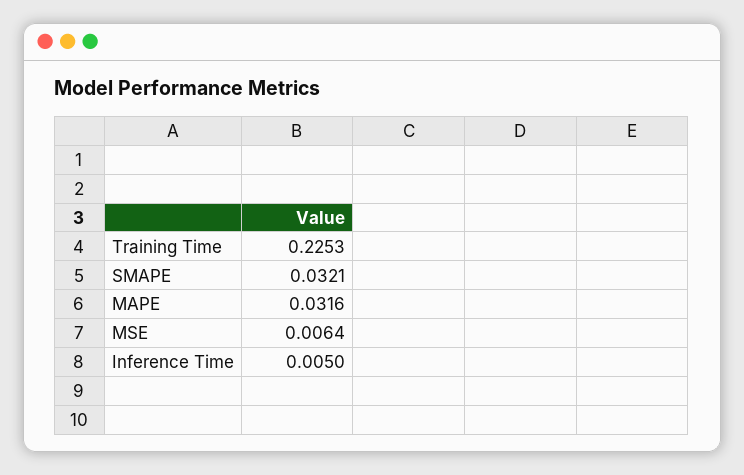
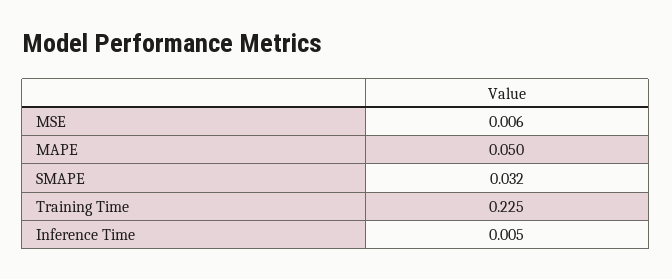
MAPE: 0.0316 -> 0.05

